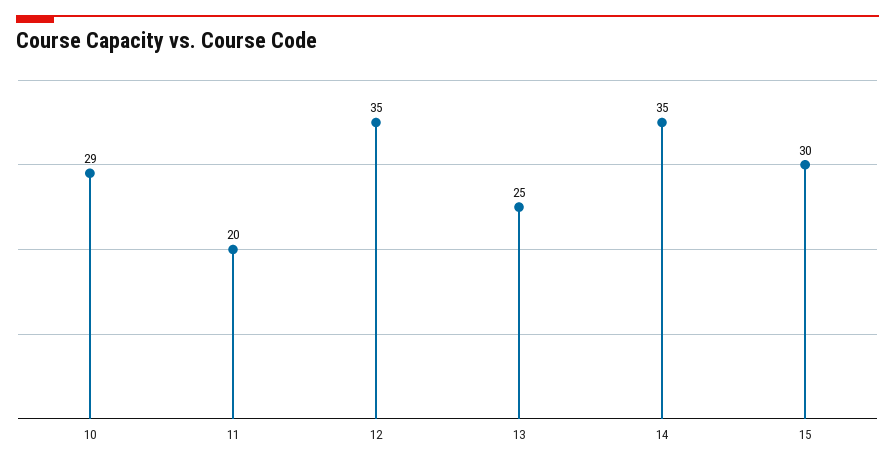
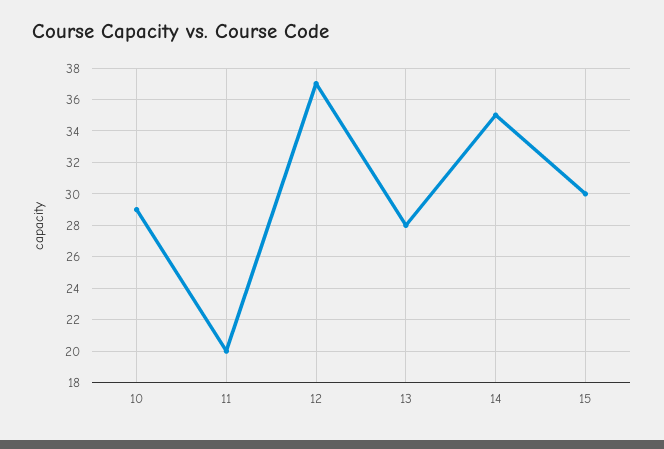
12: 35 -> 37
13: 25 -> 28

